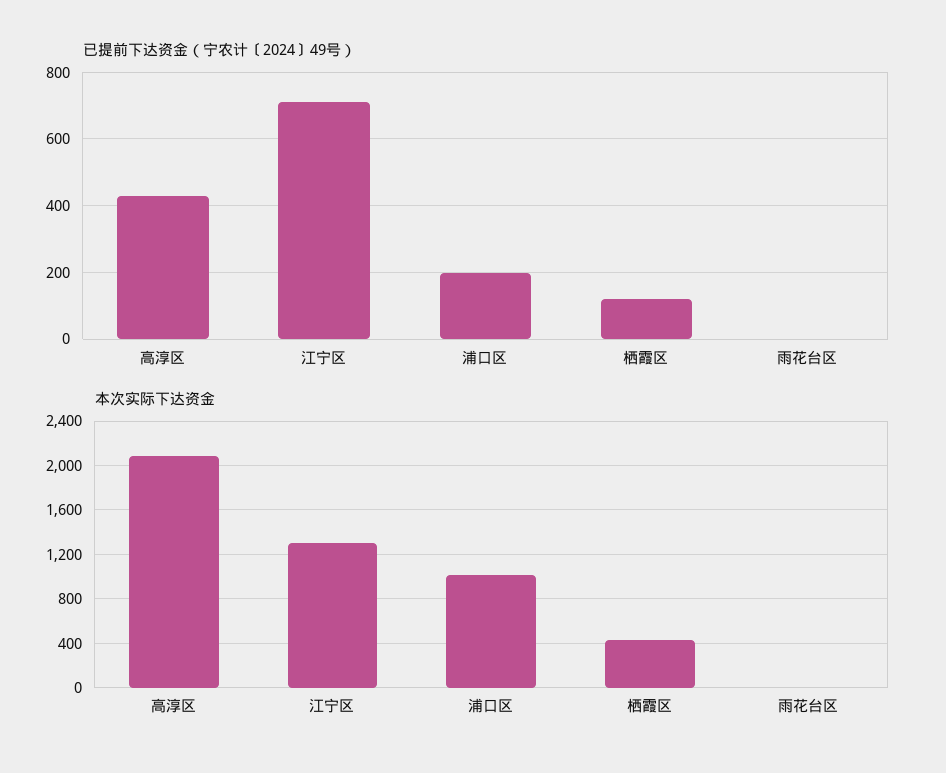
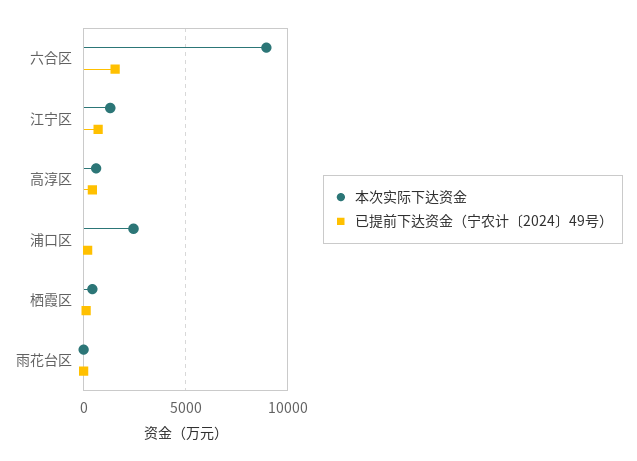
本次实际下达资金, 高淳区: 2100 -> 500
本次实际下达资金, 浦口区: 1000 -> 2500
本次实际下达资金, 六合区: none -> 9000
已提前下达资金（宁农计〔2024〕49号）, 六合区: none -> 1500

